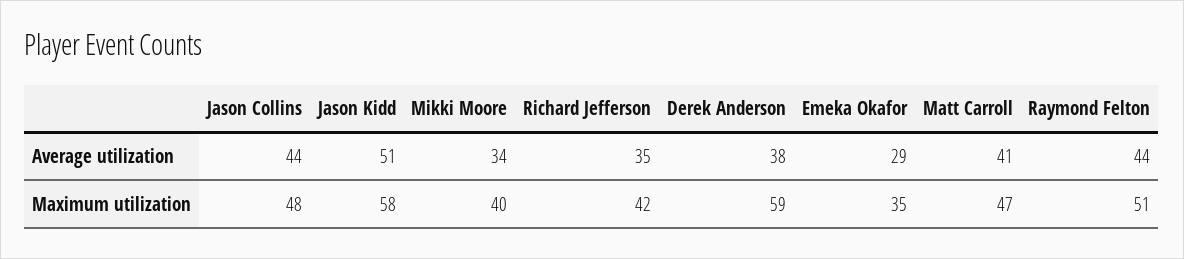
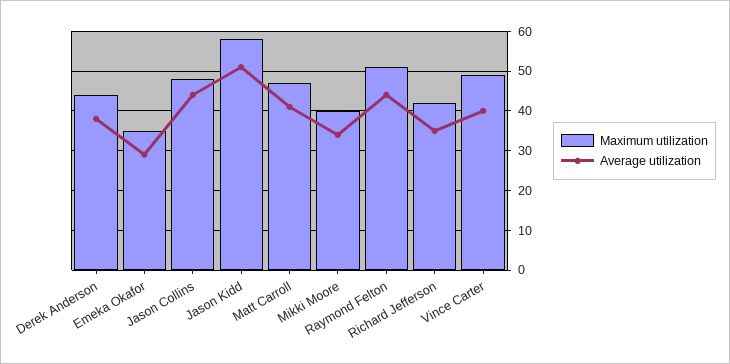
Maximum utilization, Derek Anderson: 59 -> 45
Maximum utilization, Vince Carter: none -> 50
Average utilization, Vince Carter: none -> 40

